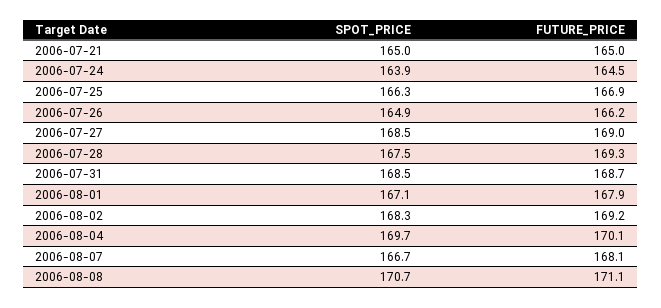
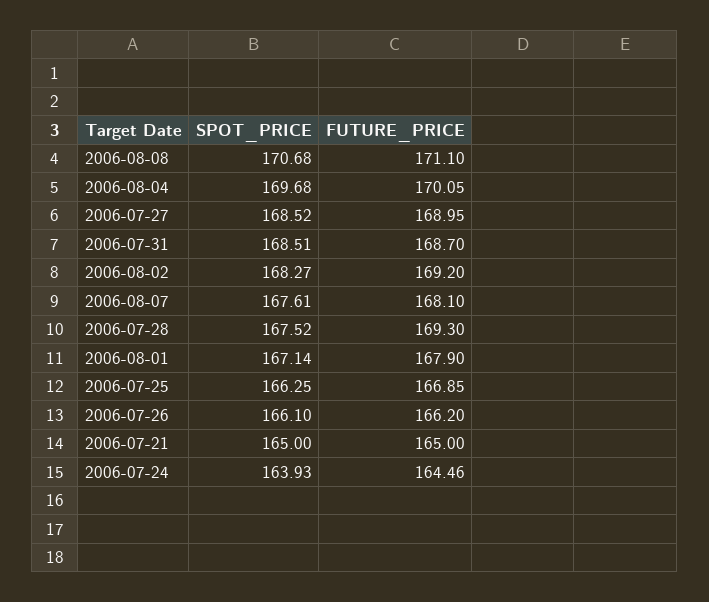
SPOT_PRICE, 2006-07-26: 164.9 -> 166.1
SPOT_PRICE, 2006-08-07: 166.7 -> 167.61

